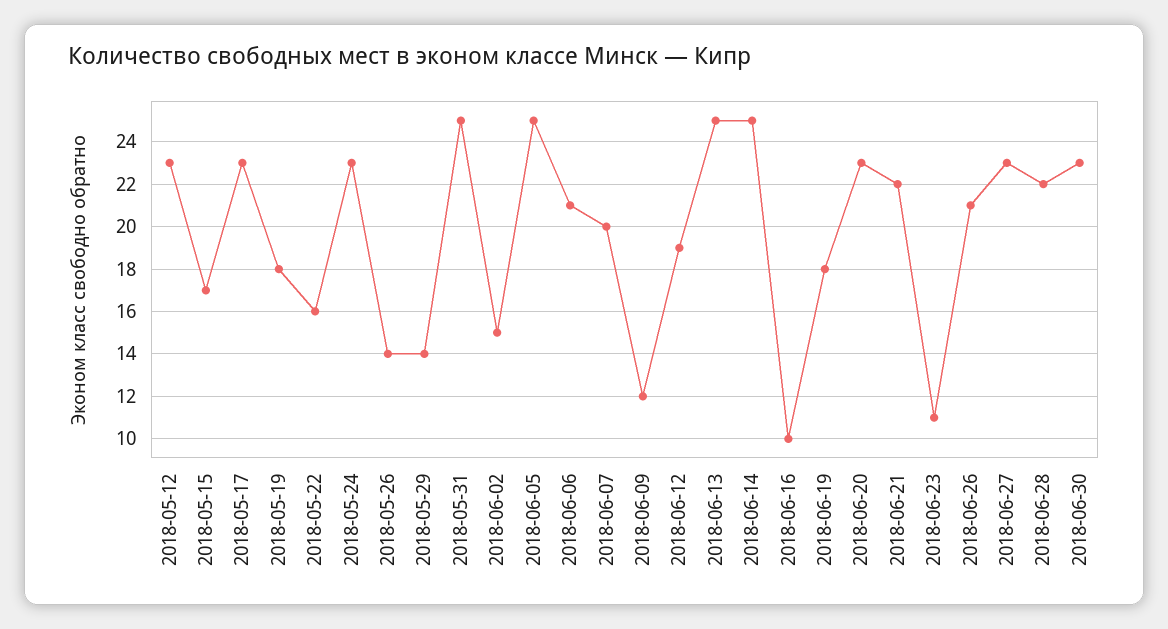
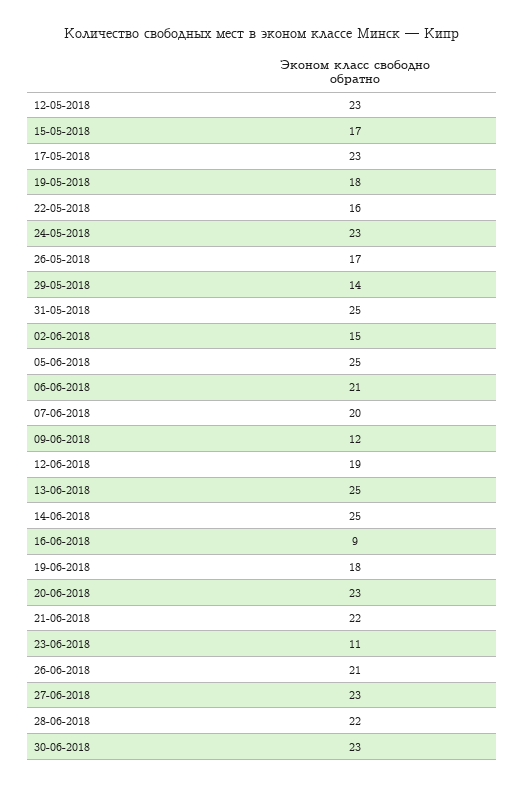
2018-05-26: 14 -> 17
2018-06-16: 10 -> 9

